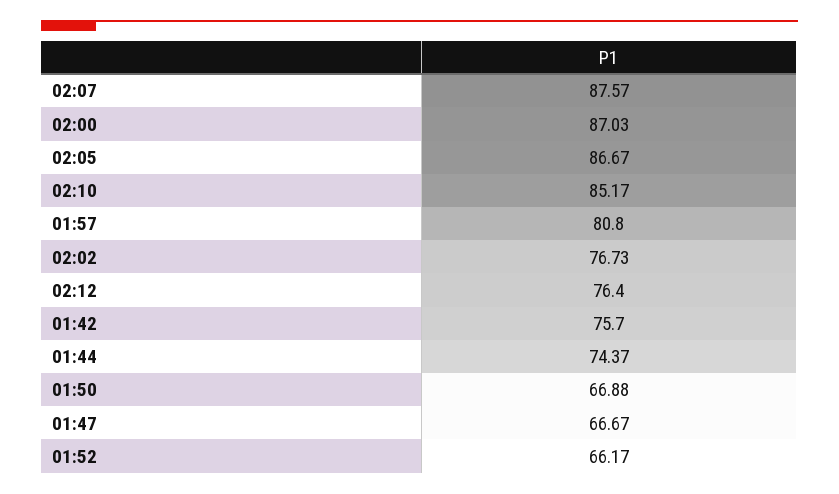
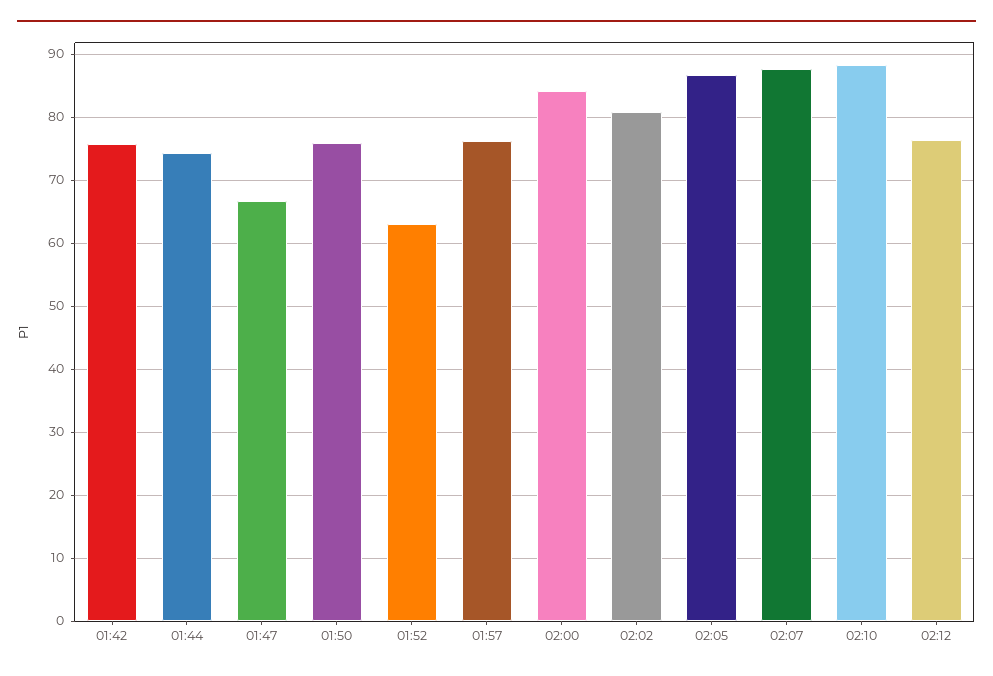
02:00: 87.03 -> 84
02:10: 85.17 -> 88
01:57: 80.8 -> 76
02:02: 76.73 -> 81
01:50: 66.88 -> 76
01:52: 66.17 -> 63

